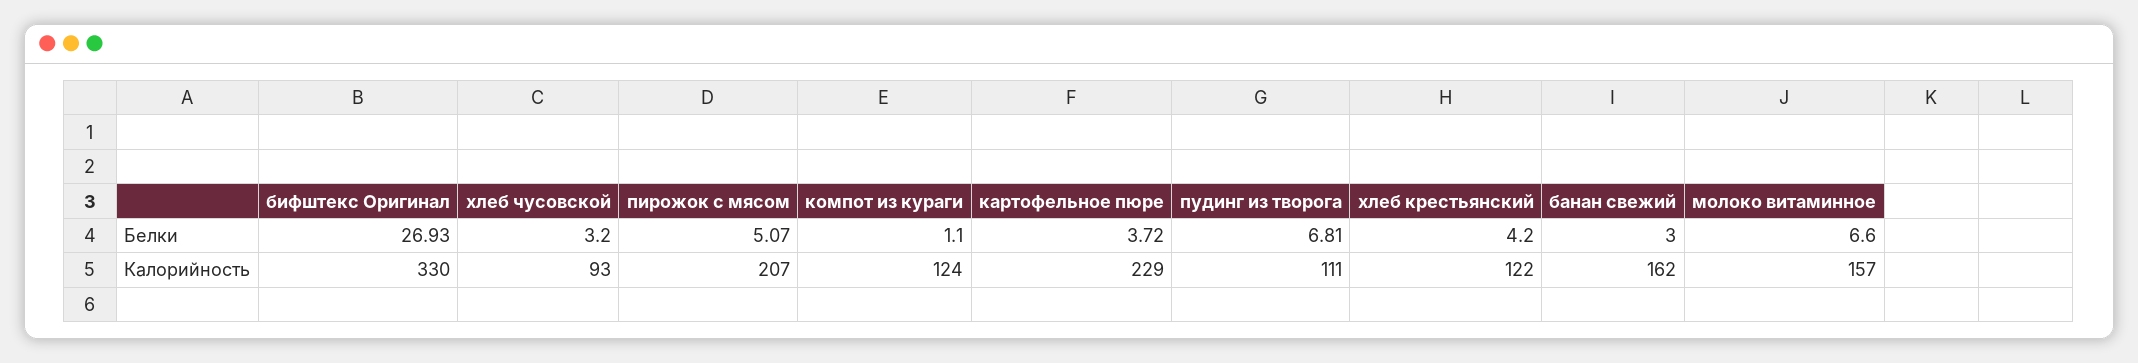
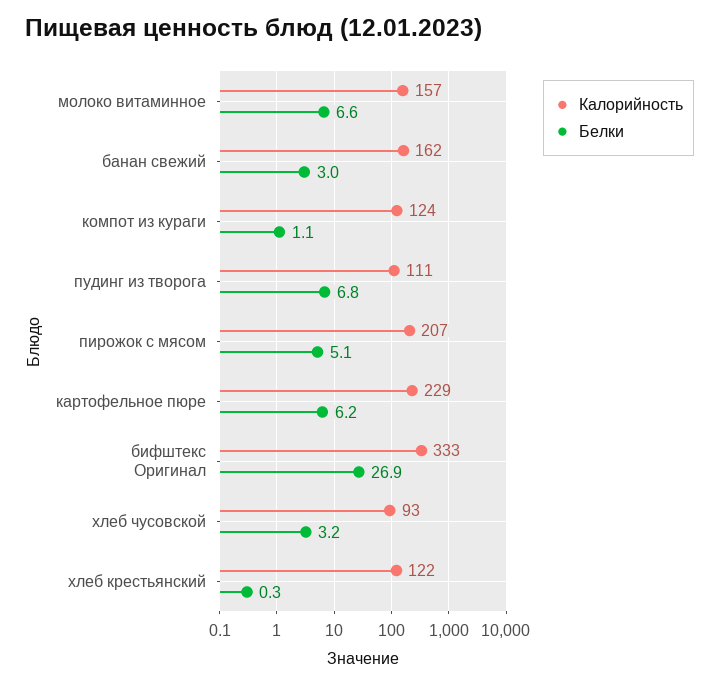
Белки, картофельное пюре: 3.72 -> 6.2
Белки, хлеб крестьянский: 4.2 -> 0.3
Калорийность, бифштекс Оригинал: 330 -> 333

